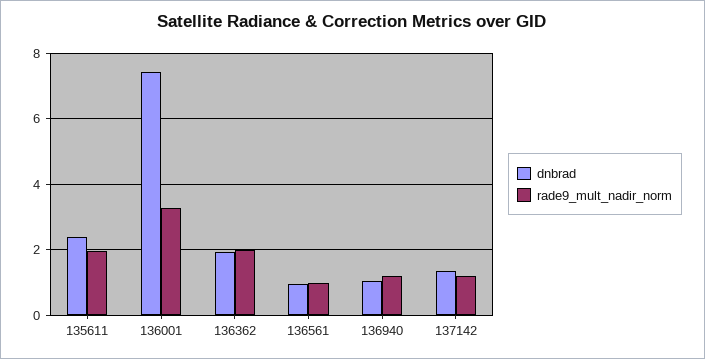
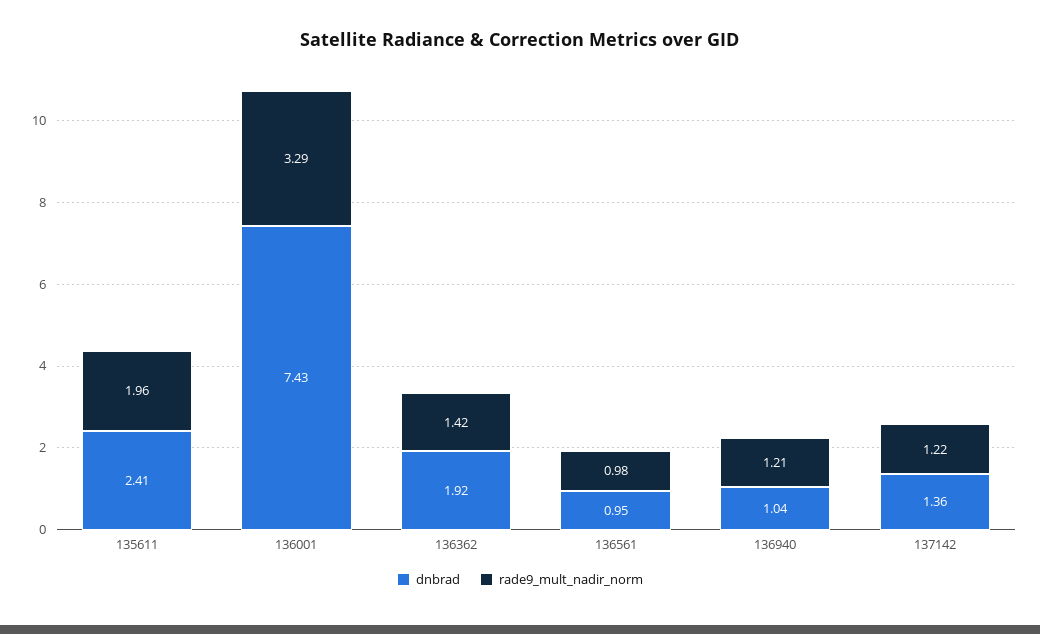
rade9_mult_nadir_norm, 136362: 2 -> 1.42

